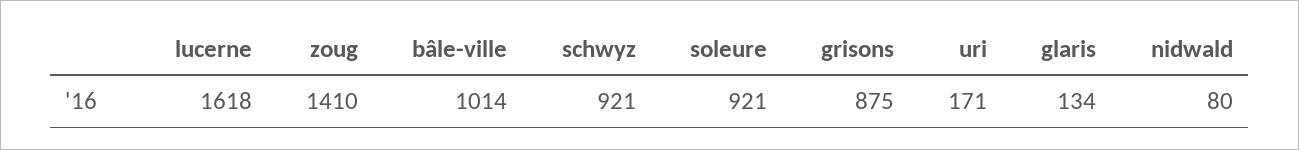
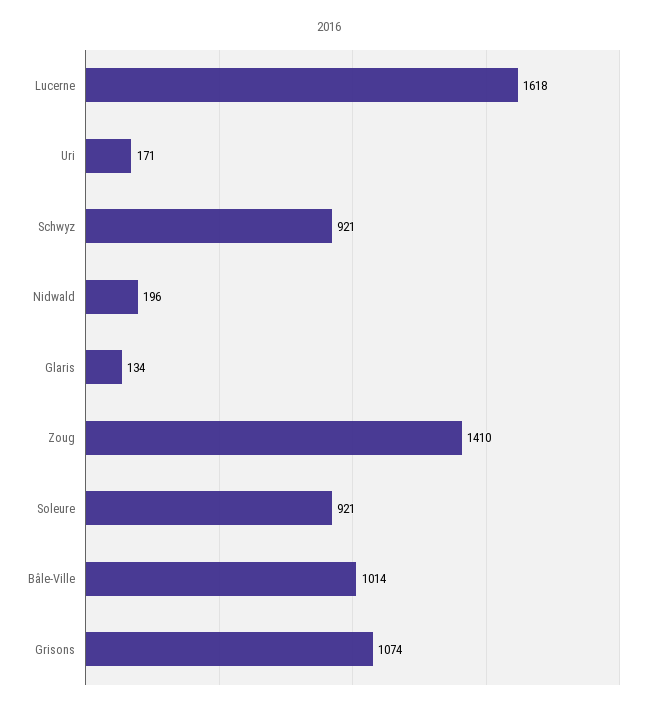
grisons: 875 -> 1074
nidwald: 80 -> 196

